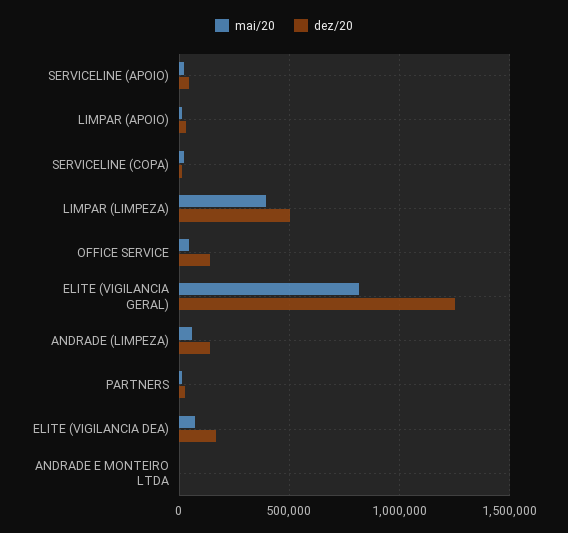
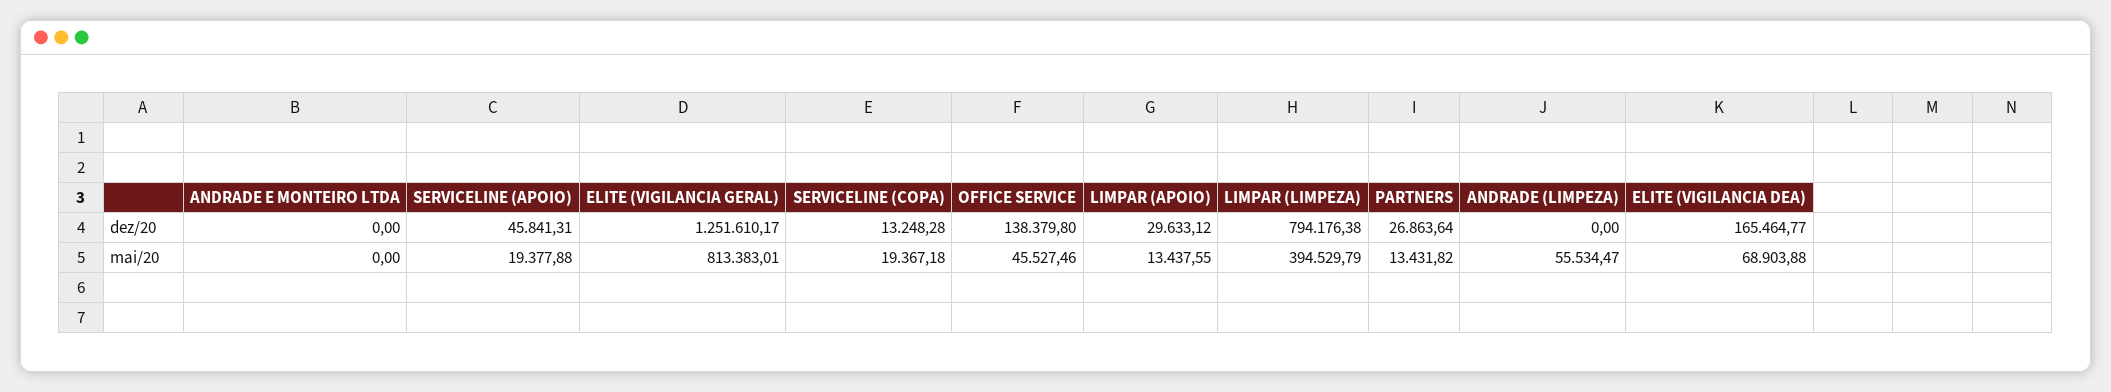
dez/20, LIMPAR (LIMPEZA): 500000 -> 794176.38
dez/20, ANDRADE (LIMPEZA): 150000 -> 0

